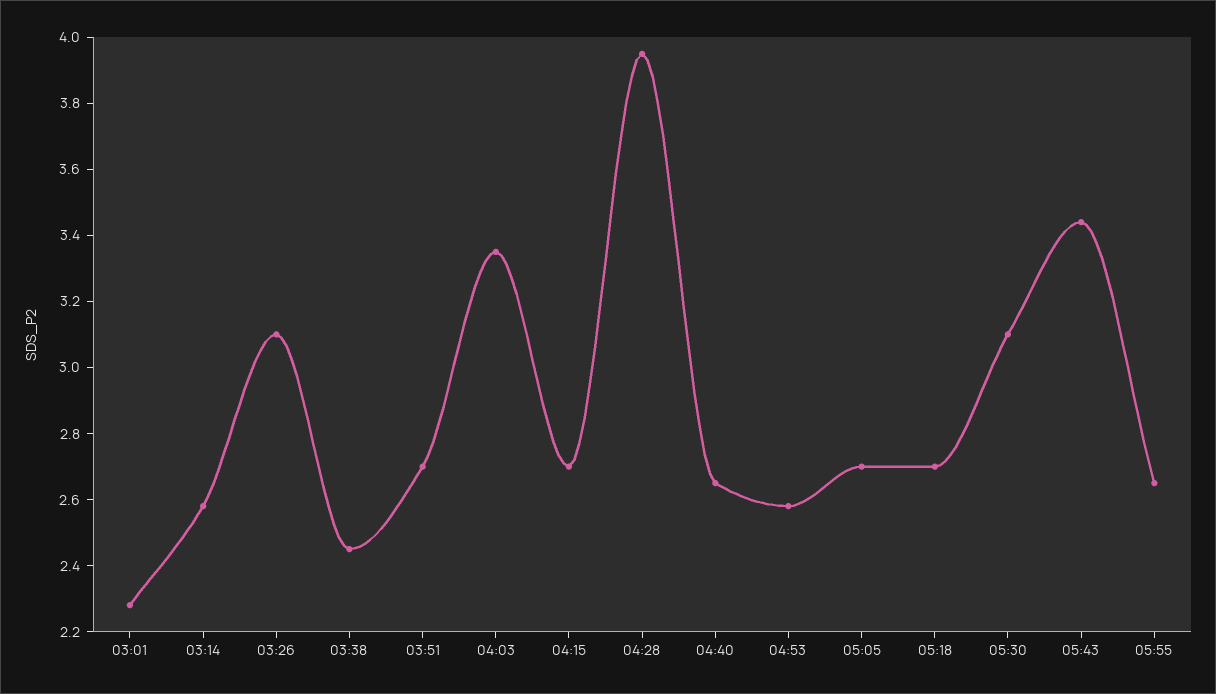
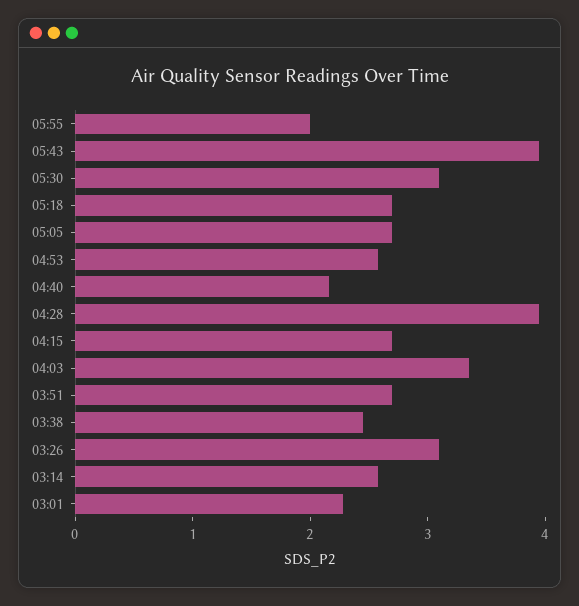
04:40: 2.65 -> 2.2
05:43: 3.45 -> 4
05:55: 2.65 -> 2

